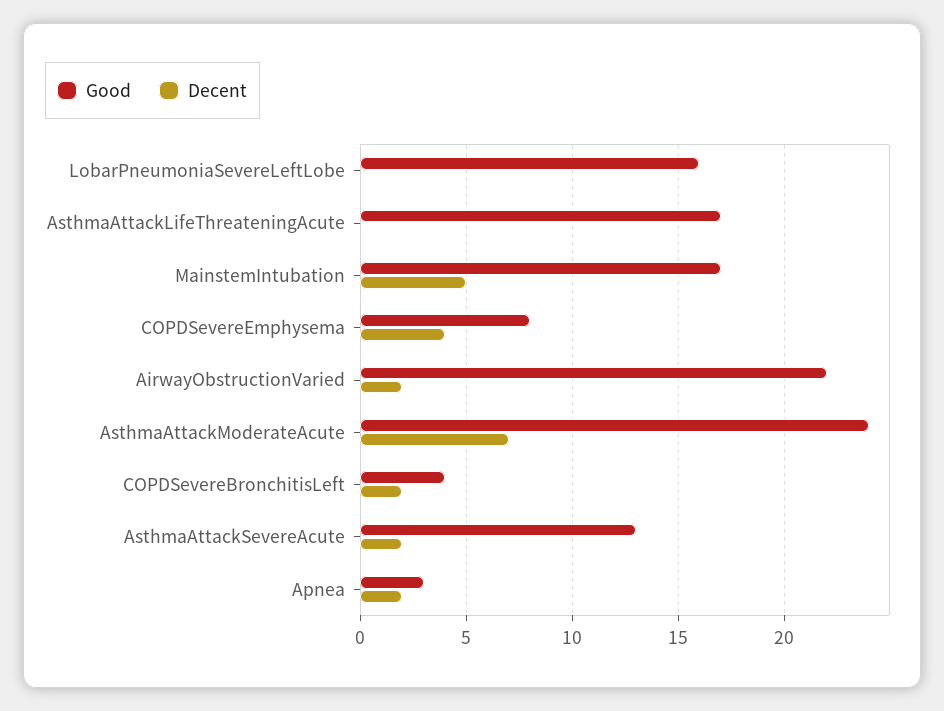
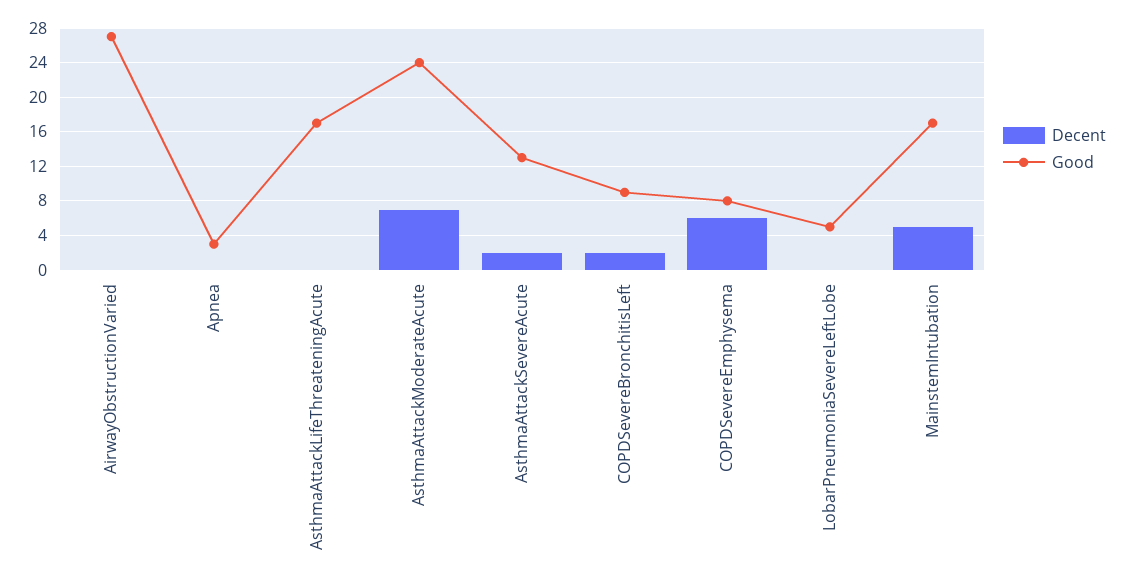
Good, LobarPneumoniaSevereLeftLobe: 16 -> 5
Decent, COPDSevereEmphysema: 4 -> 6
Good, AirwayObstructionVaried: 22 -> 27
Decent, AirwayObstructionVaried: 2 -> 0
Good, COPDSevereBronchitisLeft: 4 -> 9
Decent, Apnea: 2 -> 0

